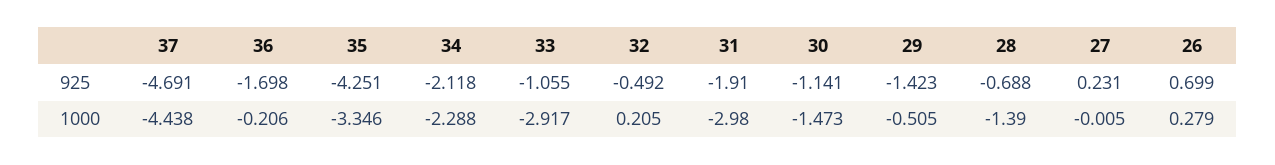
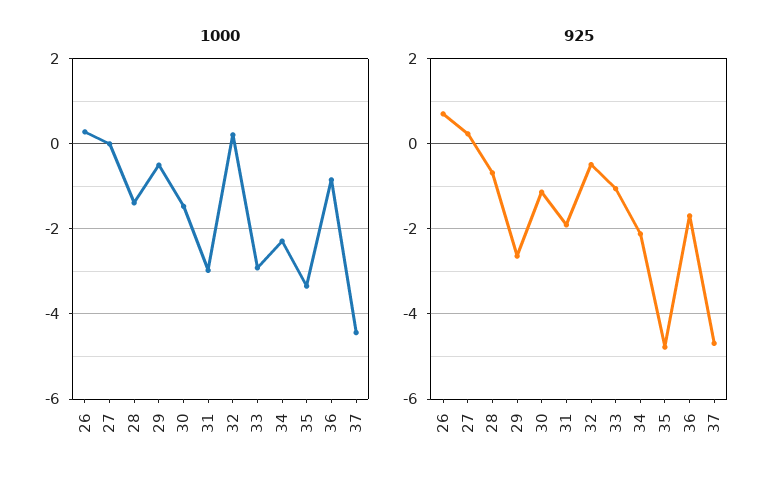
925, 35: -4.251 -> -4.8
925, 29: -1.423 -> -2.6
1000, 36: -0.206 -> -0.8

